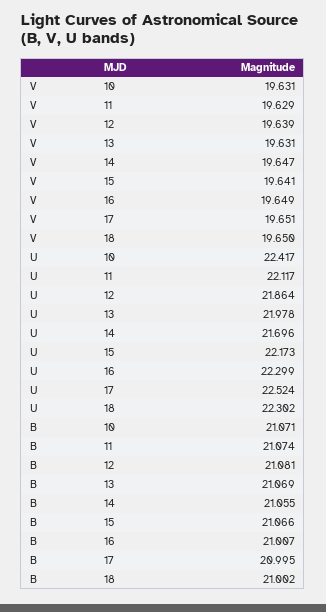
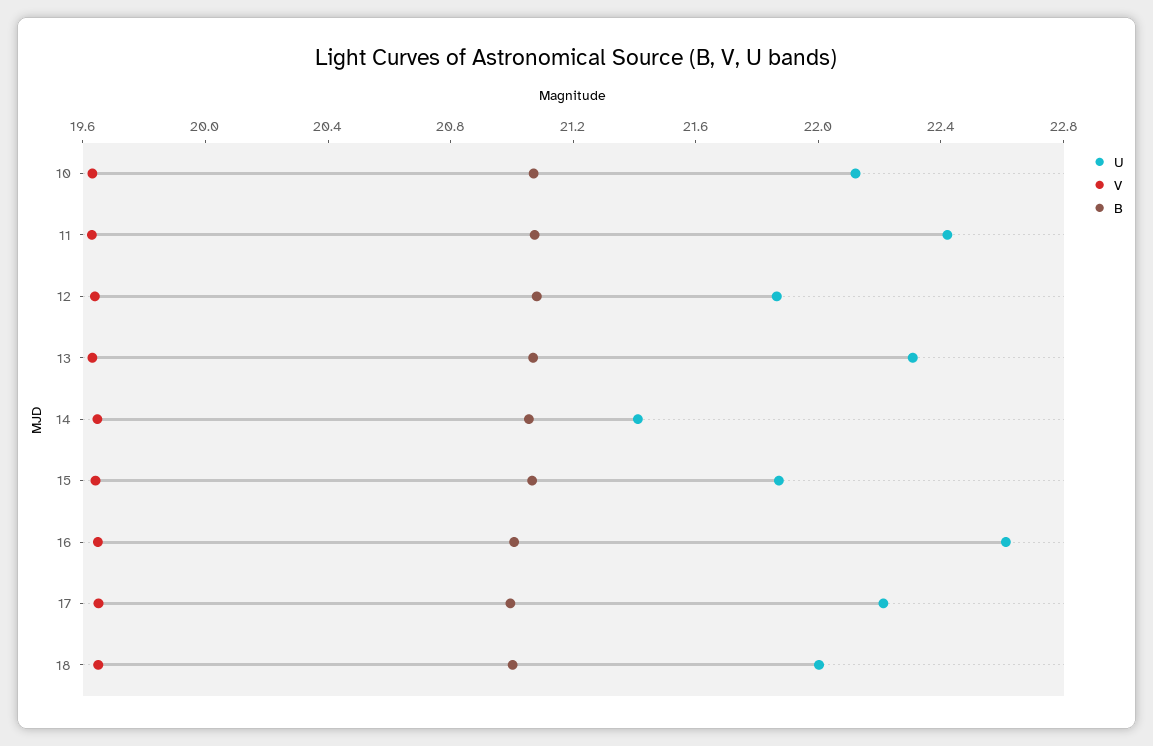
U, 10: 22.417 -> 22.1
U, 11: 22.117 -> 22.4
U, 13: 21.978 -> 22.3
U, 14: 21.696 -> 21.4
U, 15: 22.173 -> 21.9
U, 16: 22.299 -> 22.6
U, 17: 22.524 -> 22.2
U, 18: 22.302 -> 22

